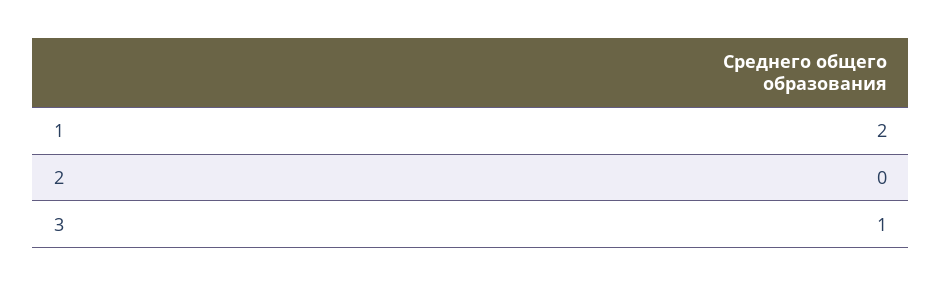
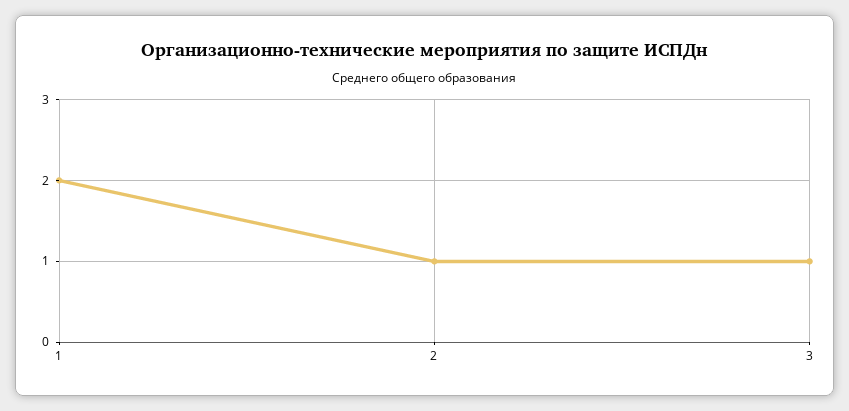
2: 0 -> 1

